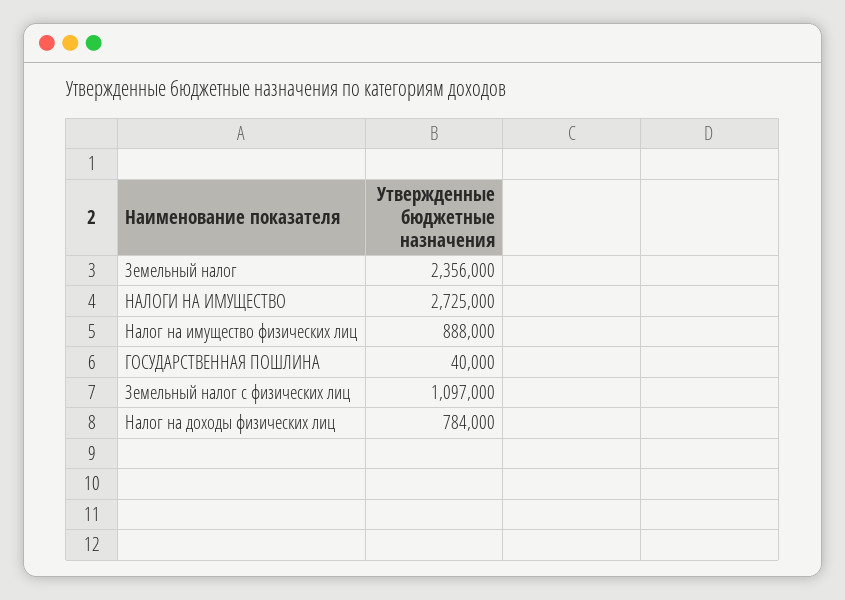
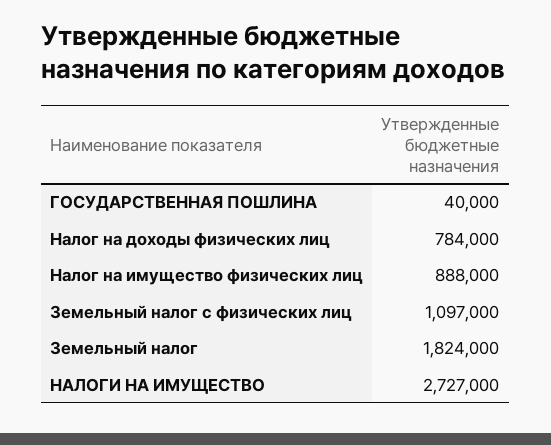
Земельный налог: 2356000 -> 1824000
НАЛОГИ НА ИМУЩЕСТВО: 2725000 -> 2727000

